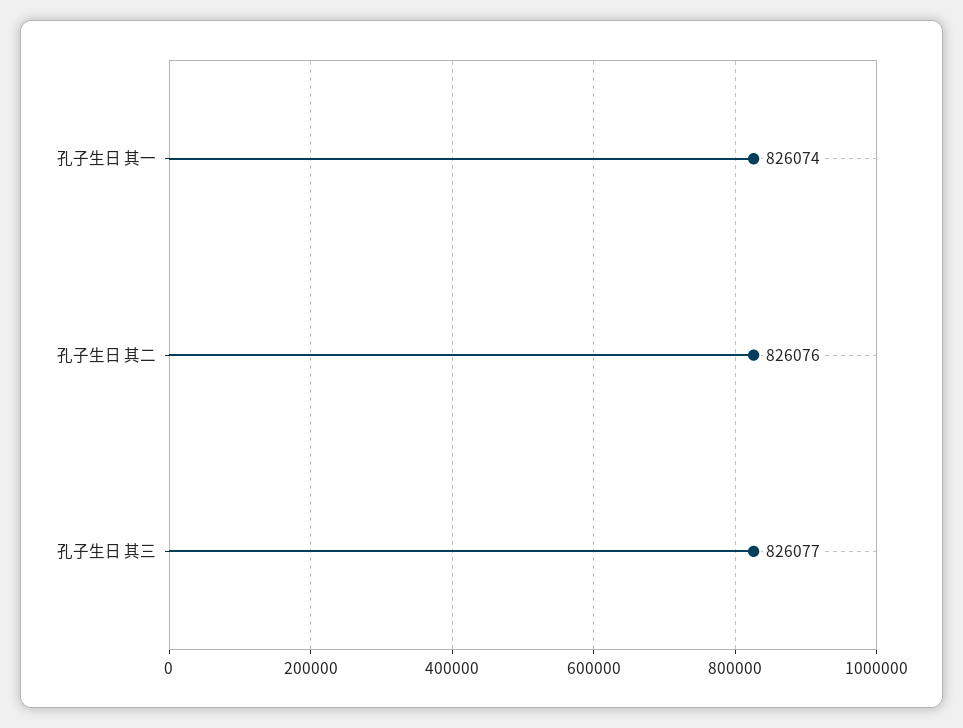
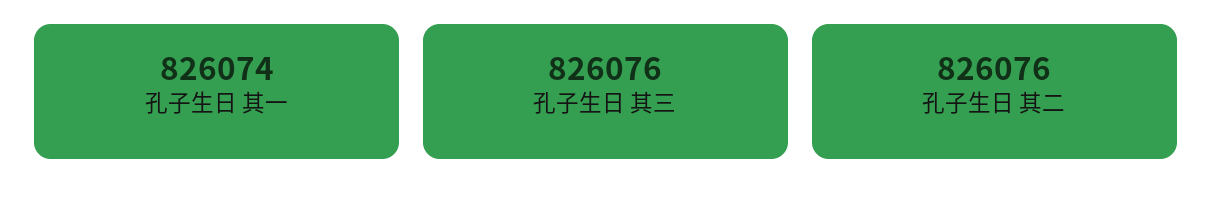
孔子生日 其三: 826077 -> 826076

